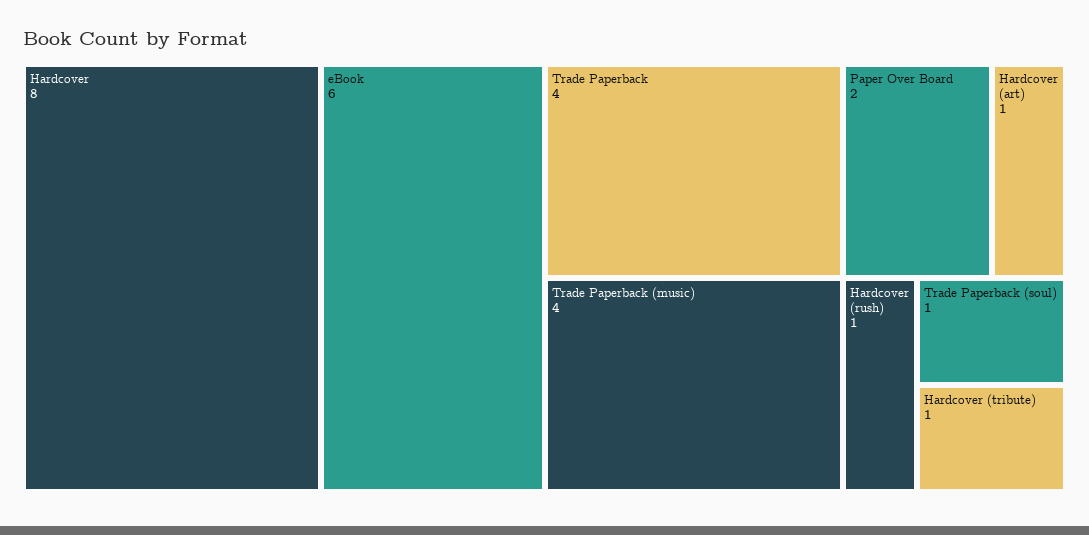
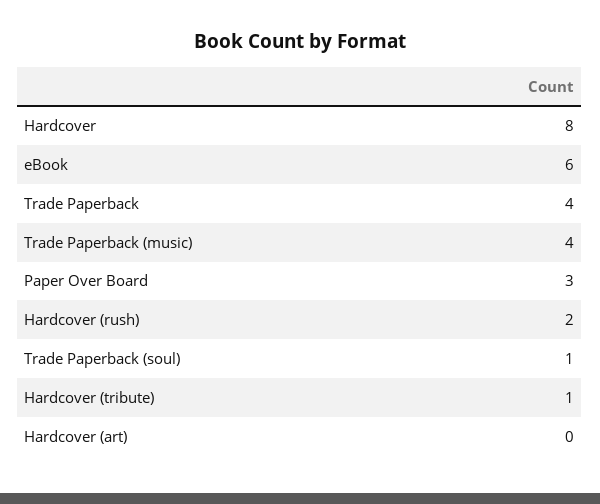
Paper Over Board: 2 -> 3
Hardcover (art): 1 -> 0
Hardcover (rush): 1 -> 2

